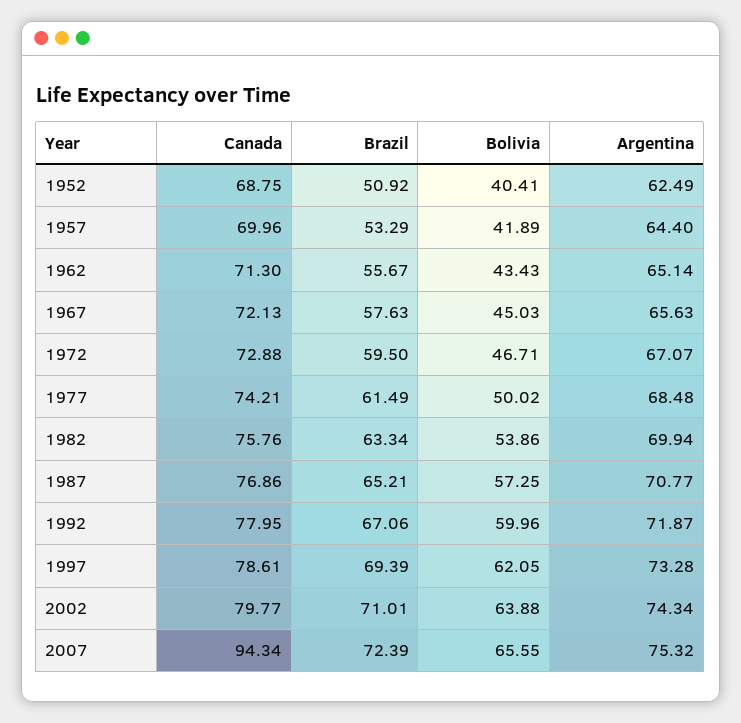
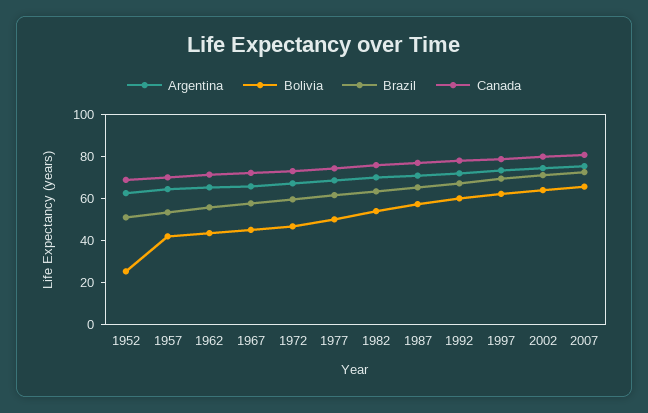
Bolivia, 1952: 40.41 -> 25
Canada, 2007: 94.34 -> 80

